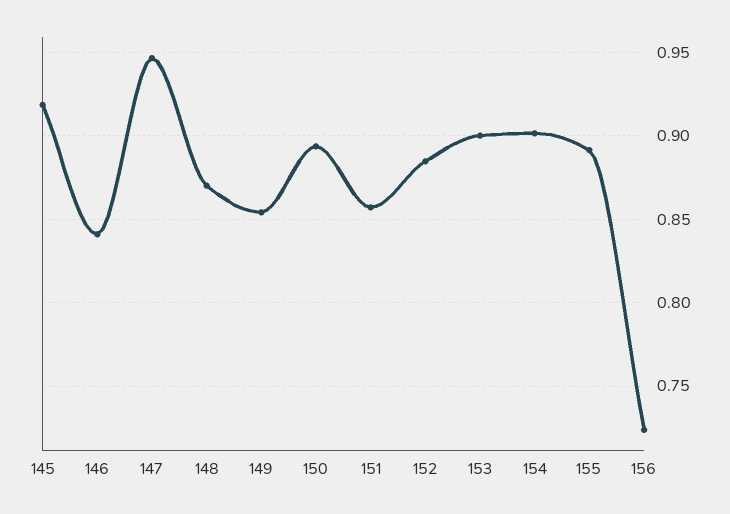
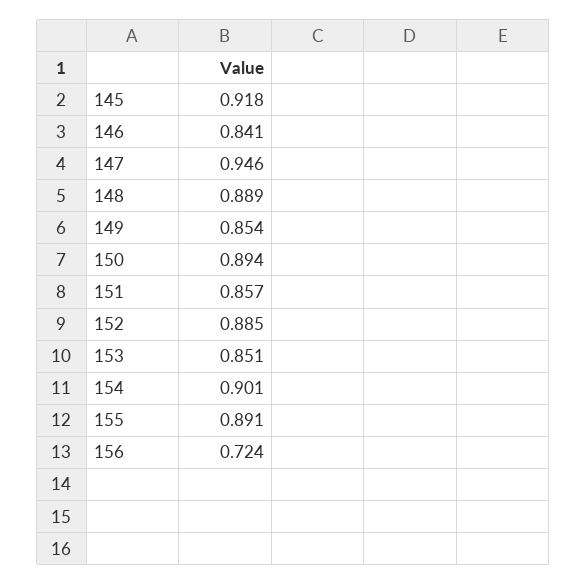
148: 0.87 -> 0.889
153: 0.9 -> 0.851

